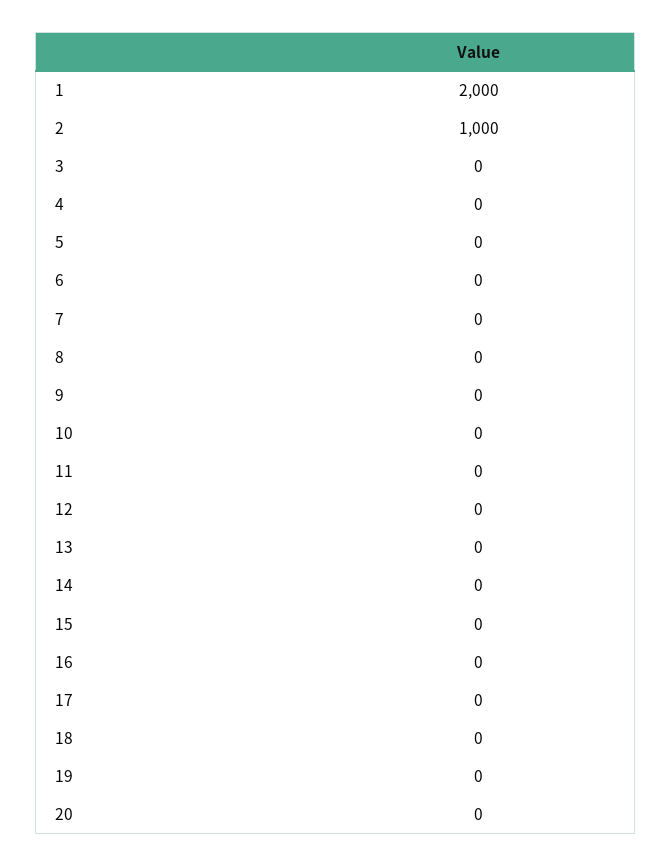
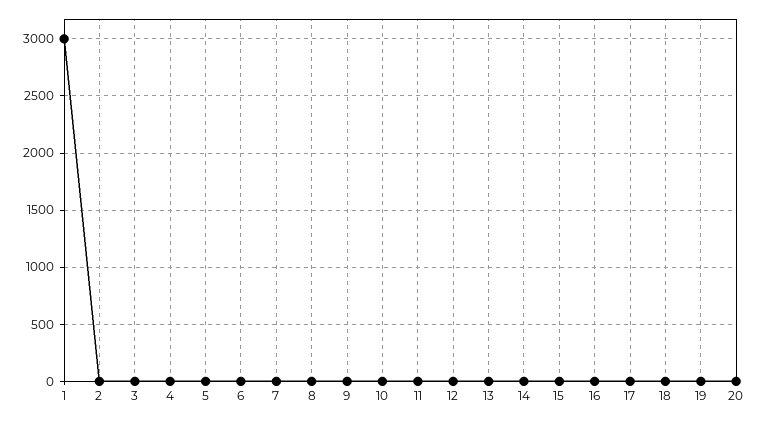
1: 2000 -> 3000
2: 1000 -> 0

